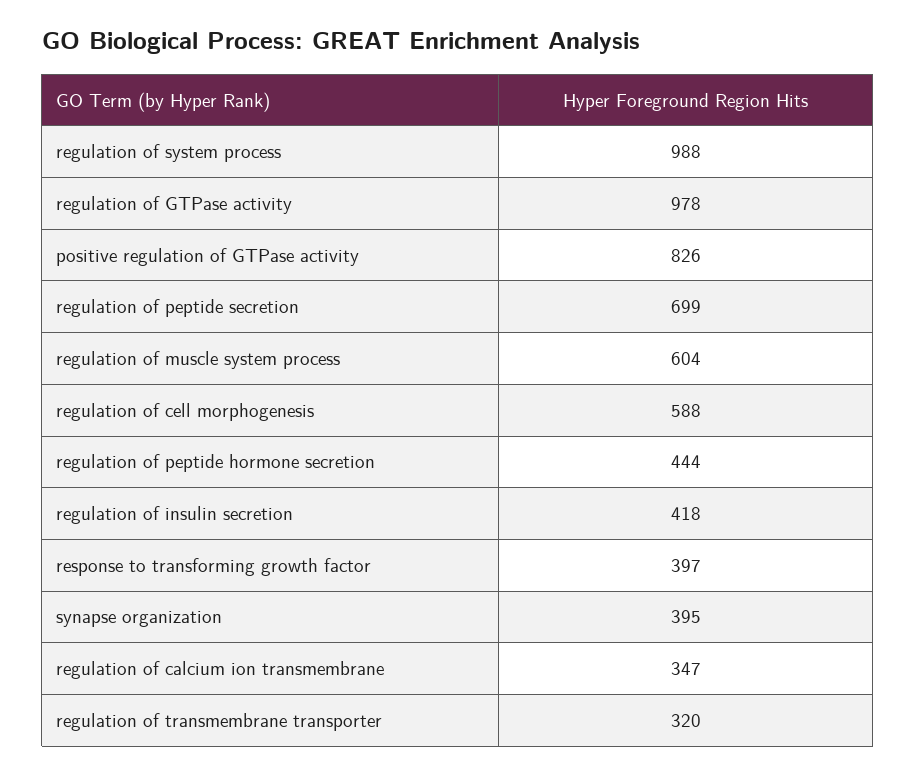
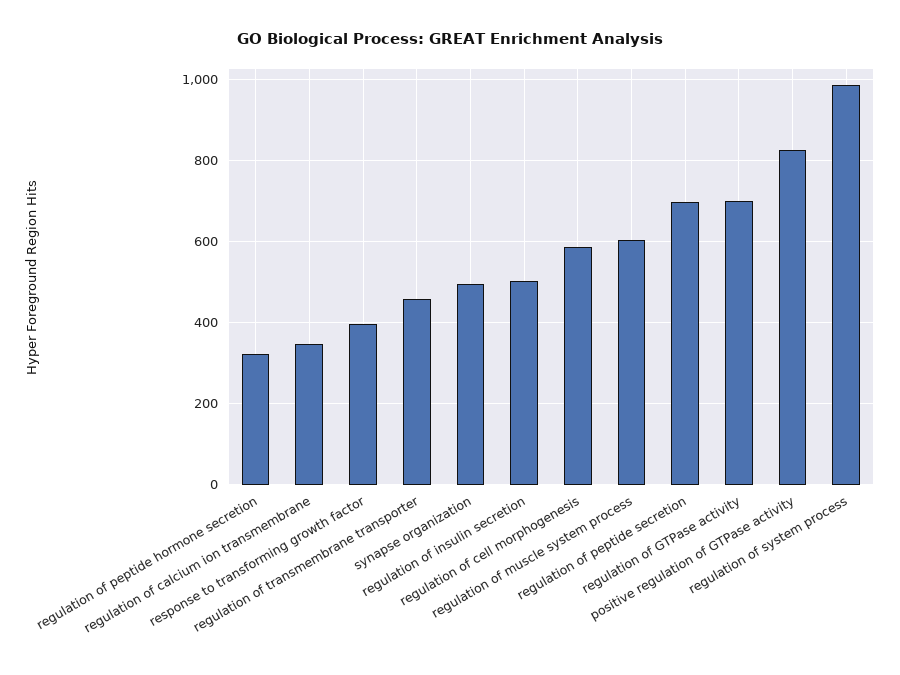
regulation of GTPase activity: 978 -> 700
regulation of peptide hormone secretion: 444 -> 320
regulation of insulin secretion: 418 -> 500
synapse organization: 395 -> 500
regulation of transmembrane transporter: 320 -> 460

